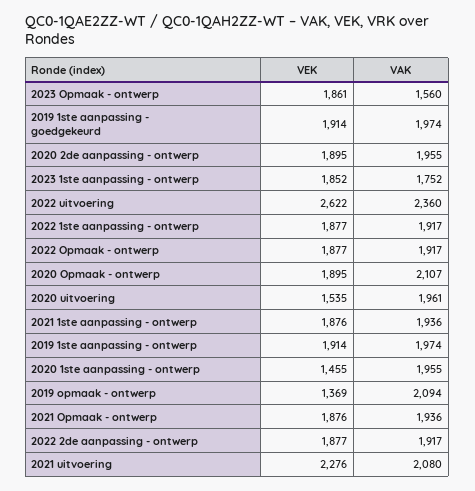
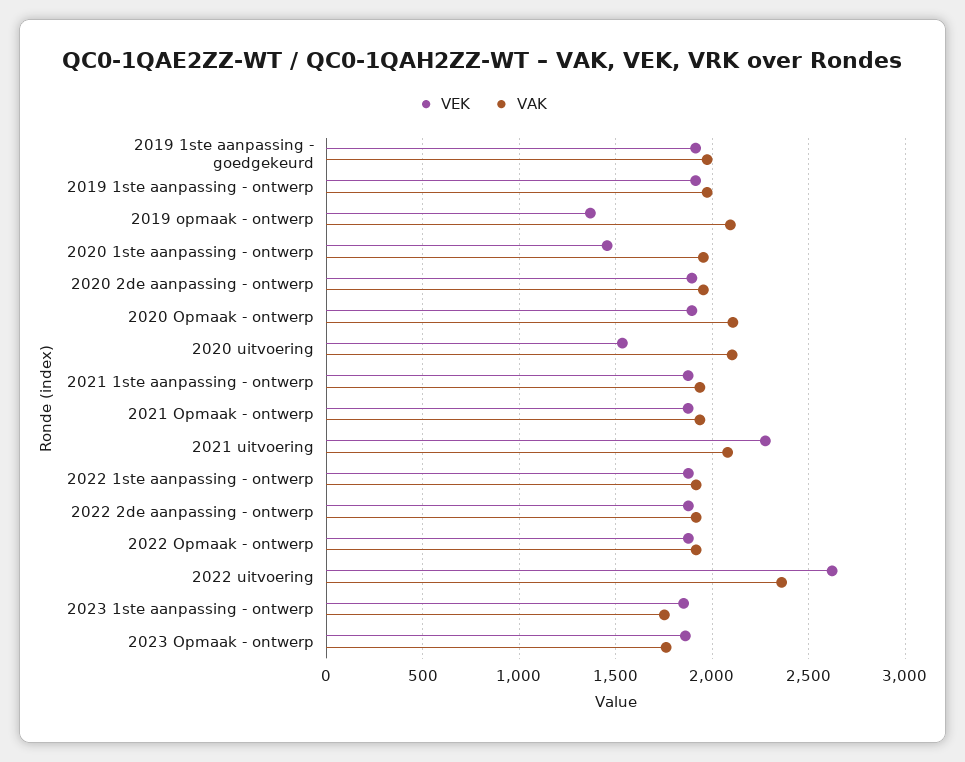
VAK, 2023 Opmaak - ontwerp: 1560 -> 1750
VAK, 2020 uitvoering: 1961 -> 2100

